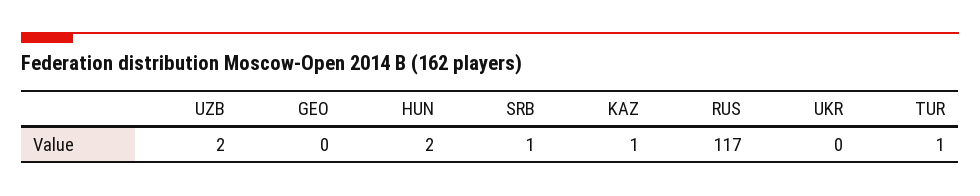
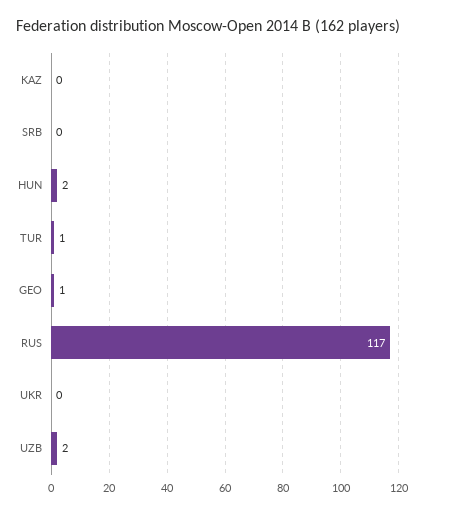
GEO: 0 -> 1
SRB: 1 -> 0
KAZ: 1 -> 0

